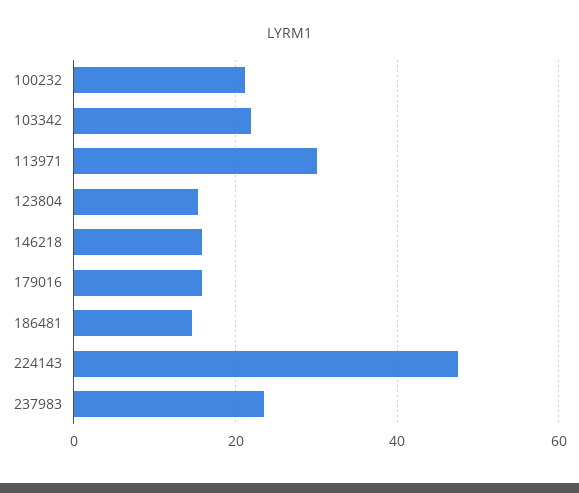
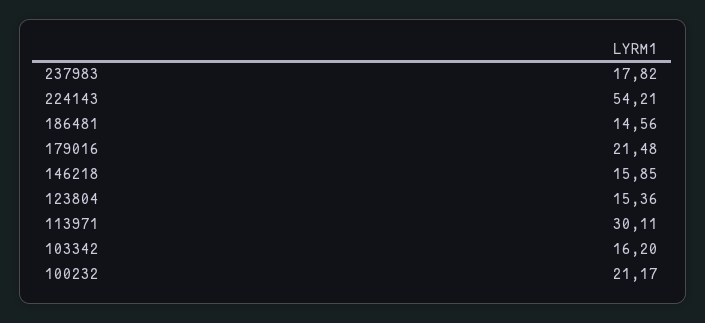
103342: 22 -> 16.2
179016: 16 -> 21.48
224143: 48 -> 54.21
237983: 24 -> 17.82

